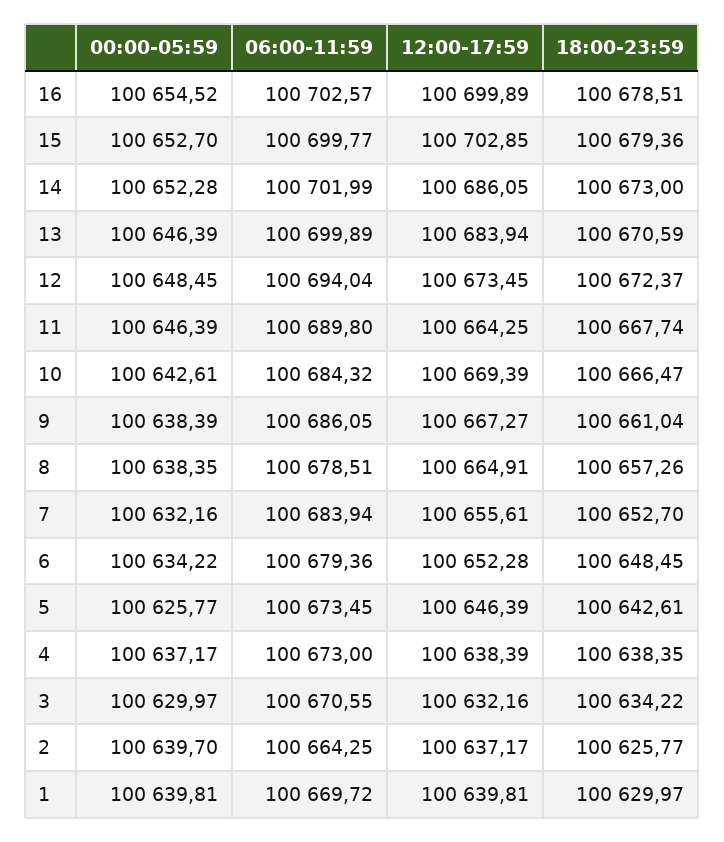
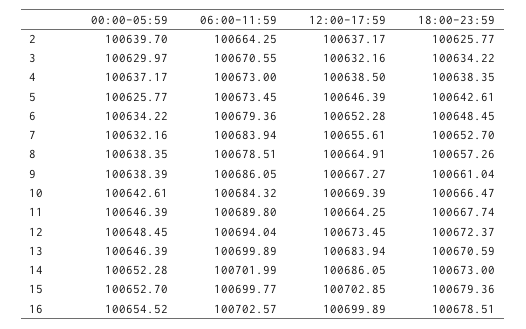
12:00-17:59, 4: 100638.39 -> 100638.5
00:00-05:59, 1: 100639.81 -> none
06:00-11:59, 1: 100669.72 -> none
12:00-17:59, 1: 100639.81 -> none
18:00-23:59, 1: 100629.97 -> none

